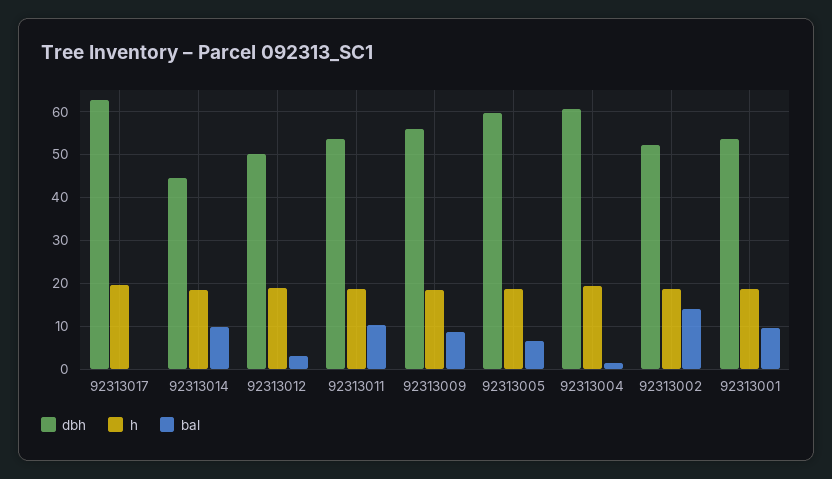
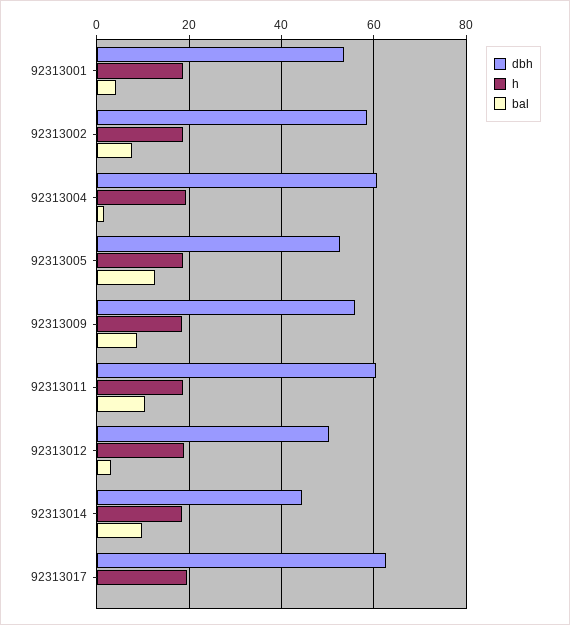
dbh, 92313011: 54 -> 60
dbh, 92313005: 60 -> 52
bal, 92313005: 6 -> 12
dbh, 92313002: 52 -> 58
bal, 92313002: 14 -> 8
bal, 92313001: 10 -> 4

